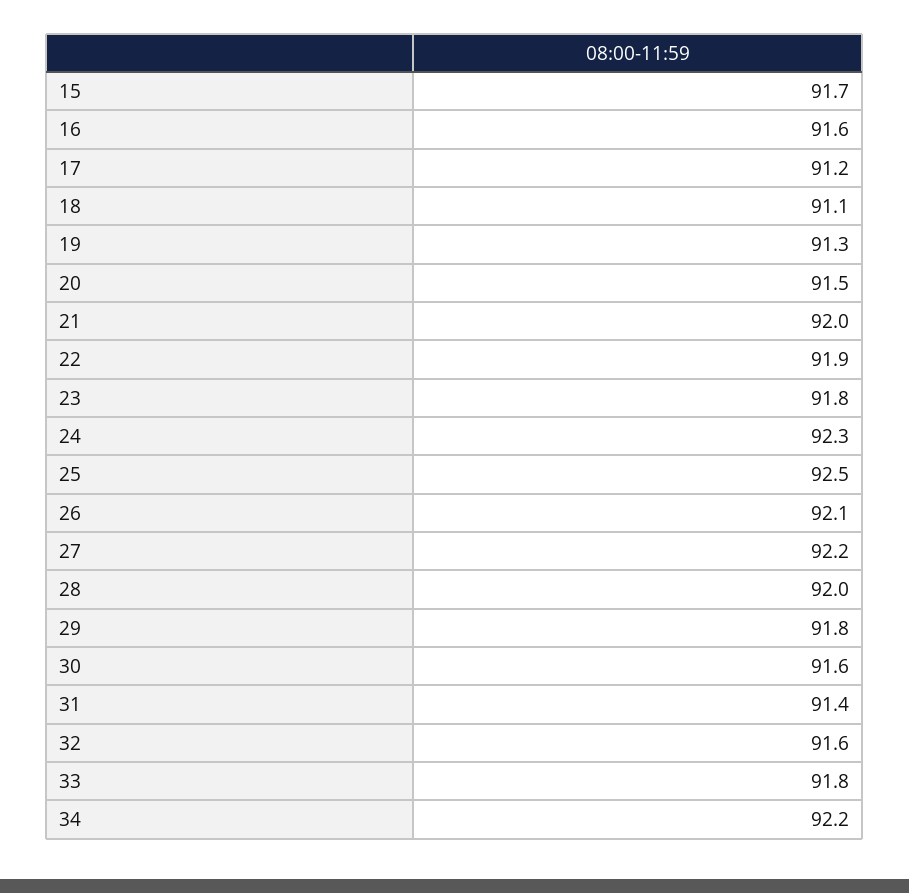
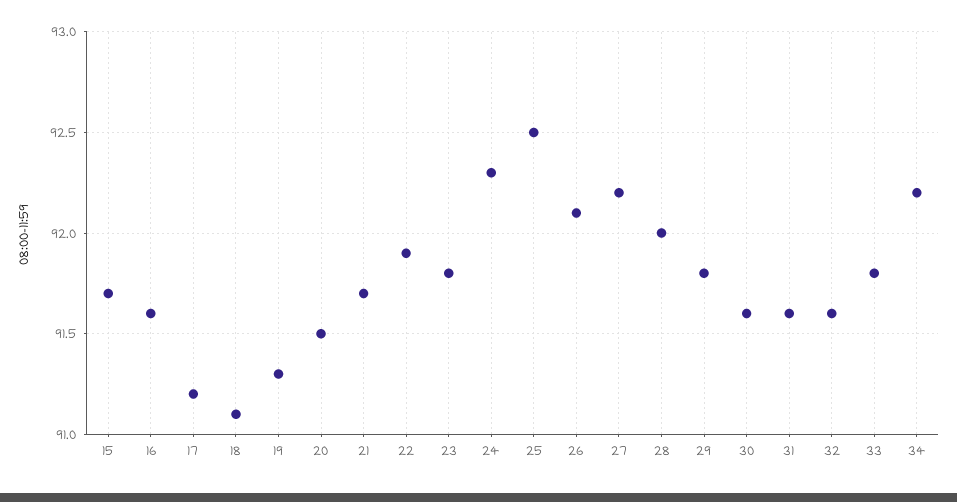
21: 92 -> 91.7
31: 91.4 -> 91.6

